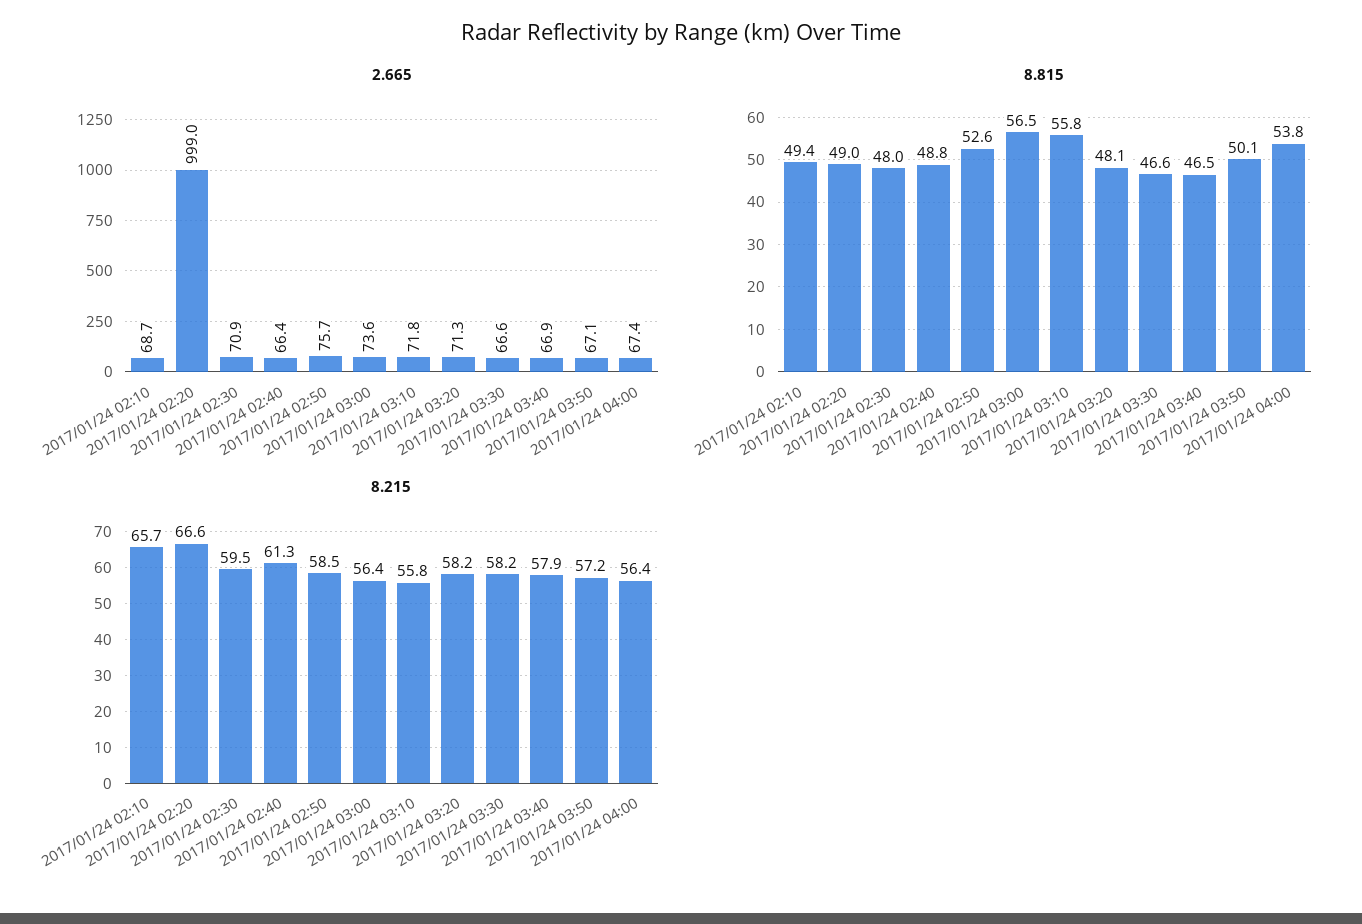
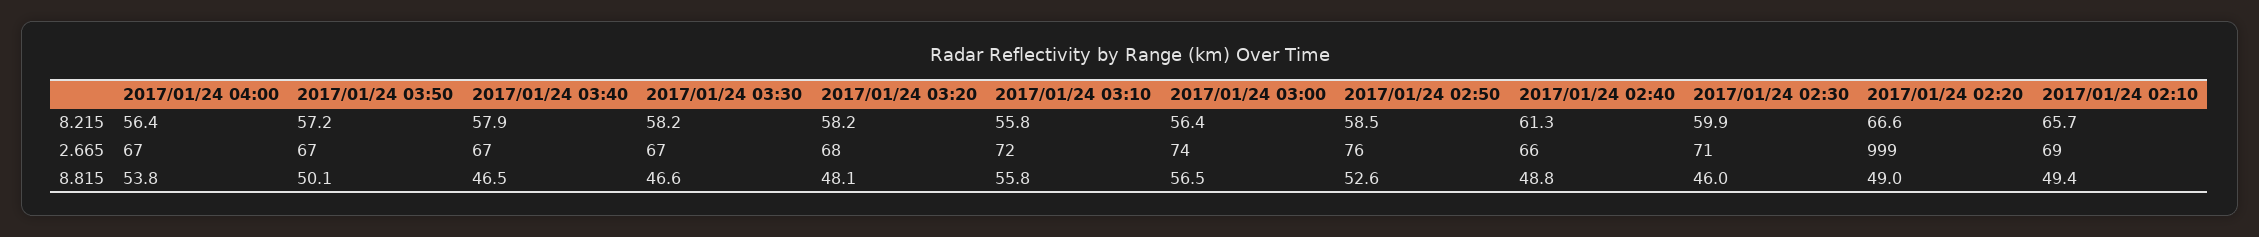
2.665, 2017/01/24 03:20: 71.3 -> 68
8.815, 2017/01/24 02:30: 48 -> 46
8.215, 2017/01/24 02:30: 59.5 -> 59.9

